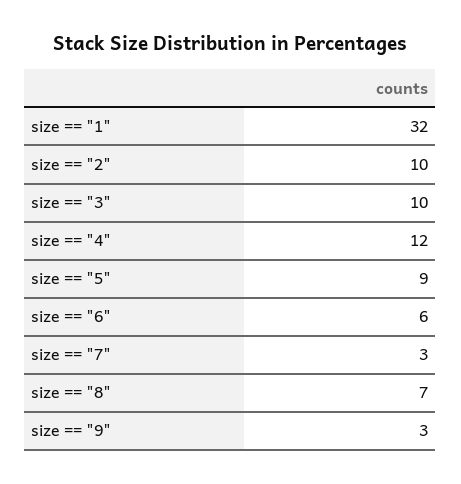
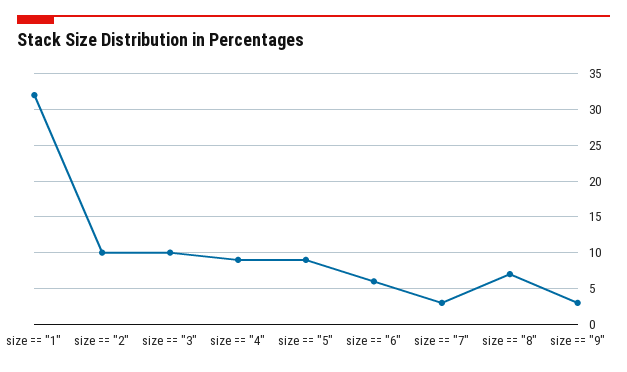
size == "4": 12 -> 9

